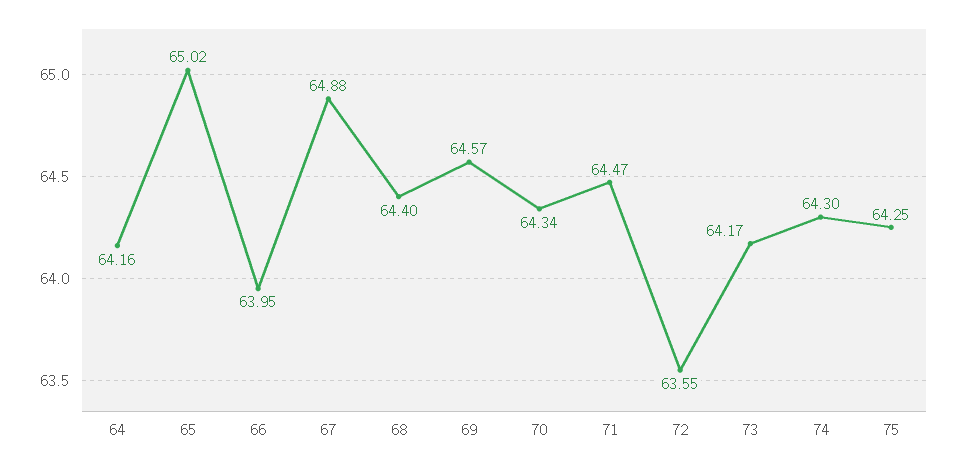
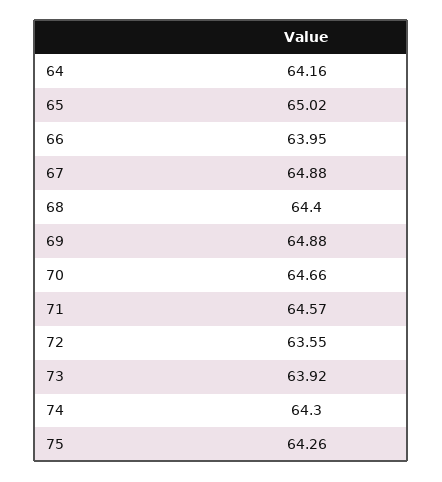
69: 64.57 -> 64.88
70: 64.34 -> 64.66
71: 64.47 -> 64.57
73: 64.17 -> 63.92
75: 64.25 -> 64.26

